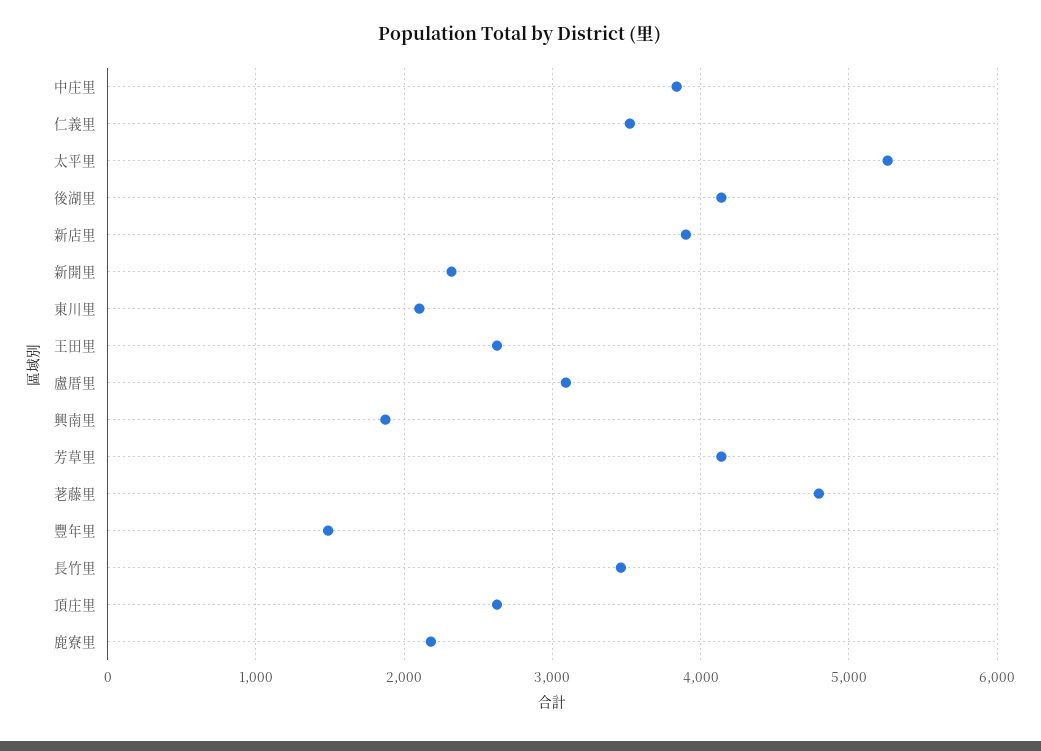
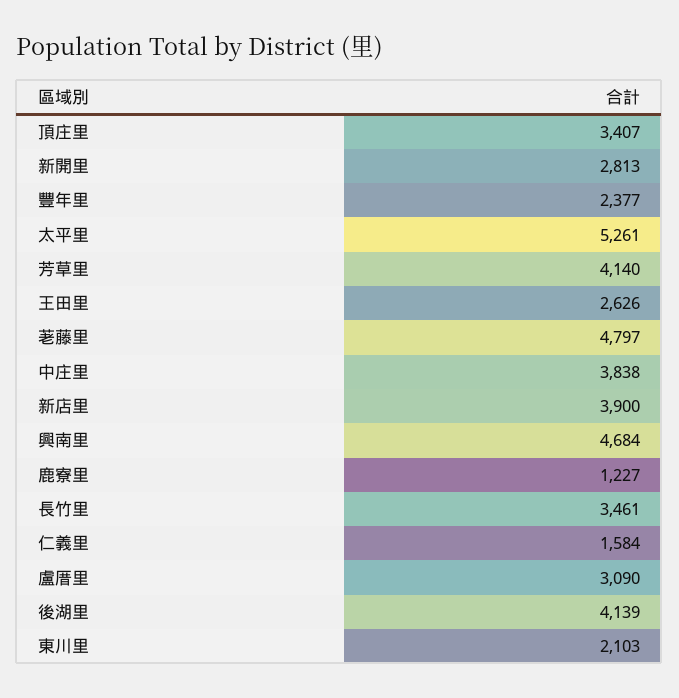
仁義里: 3500 -> 1584
新開里: 2300 -> 2813
興南里: 1900 -> 4684
豐年里: 1500 -> 2377
頂庄里: 2600 -> 3407
鹿寮里: 2200 -> 1227

